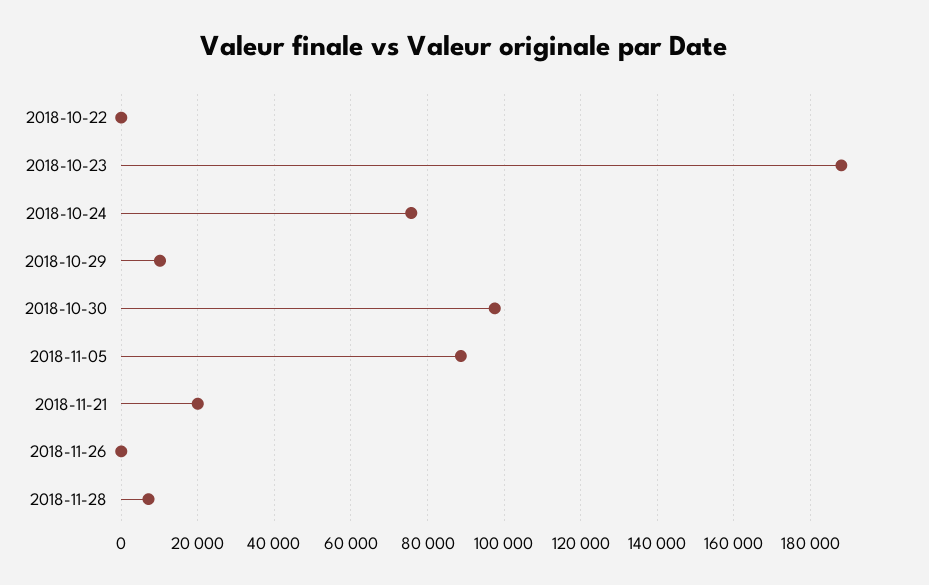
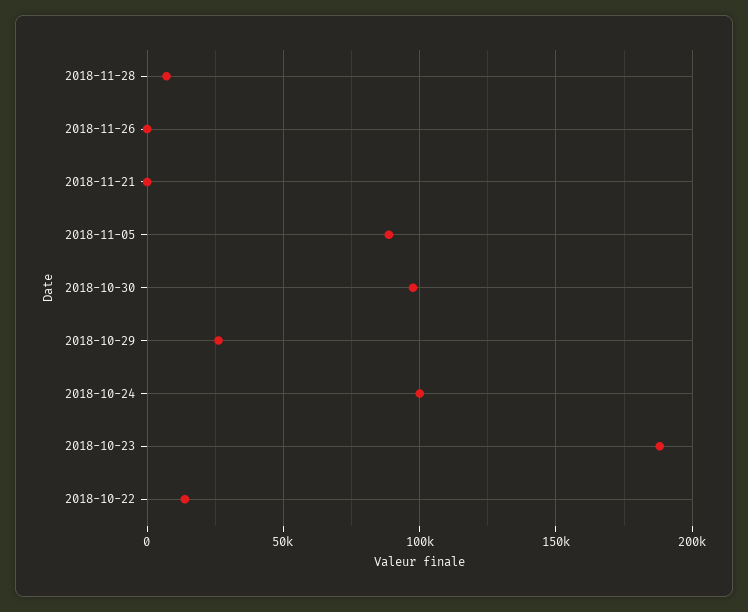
2018-10-22: 0 -> 15000
2018-10-24: 76000 -> 100000
2018-10-29: 10000 -> 25000
2018-11-21: 20000 -> 0

